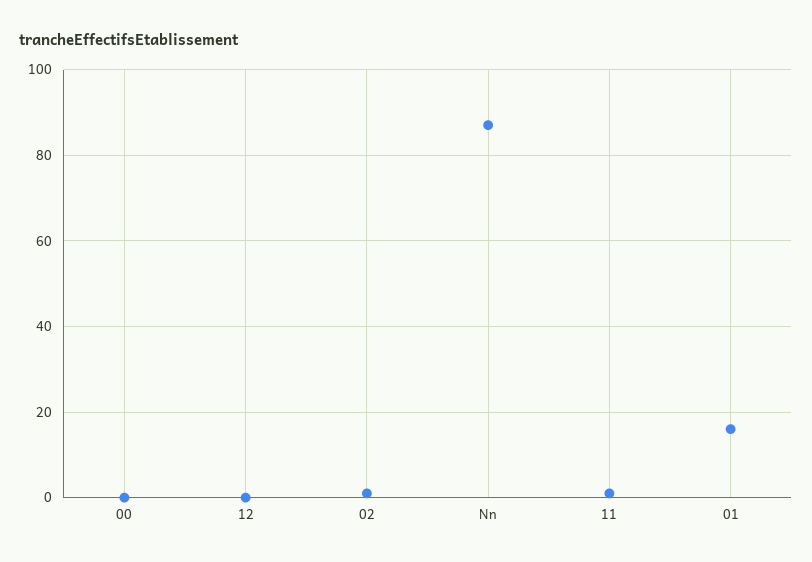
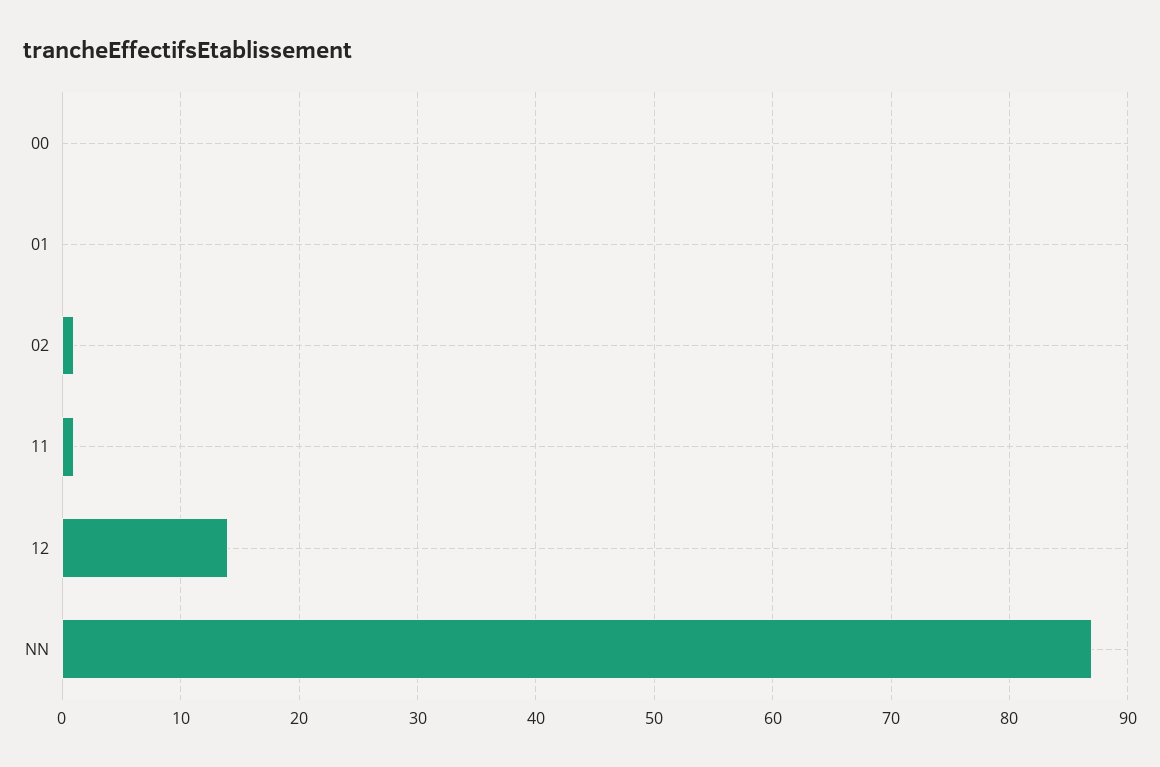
12: 0 -> 14
01: 15 -> 0

